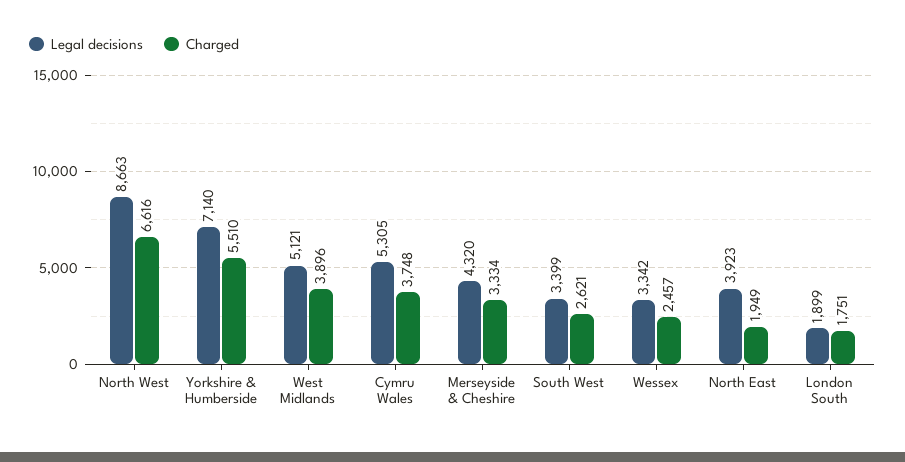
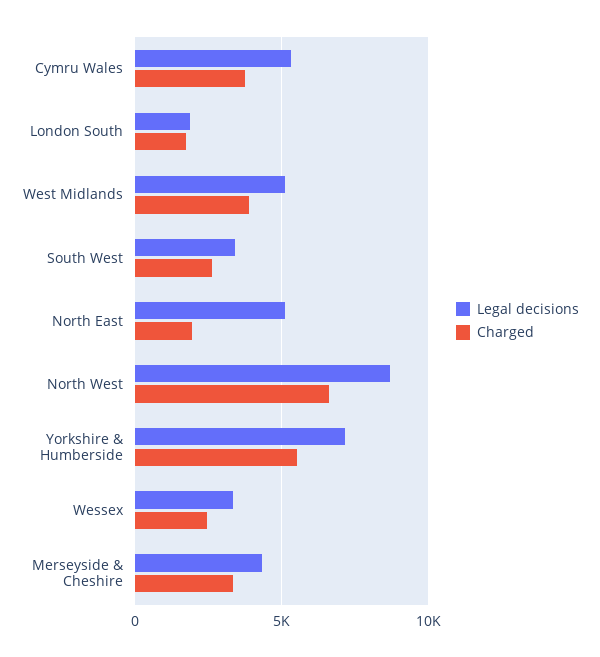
Legal decisions, North East: 3923 -> 5000

